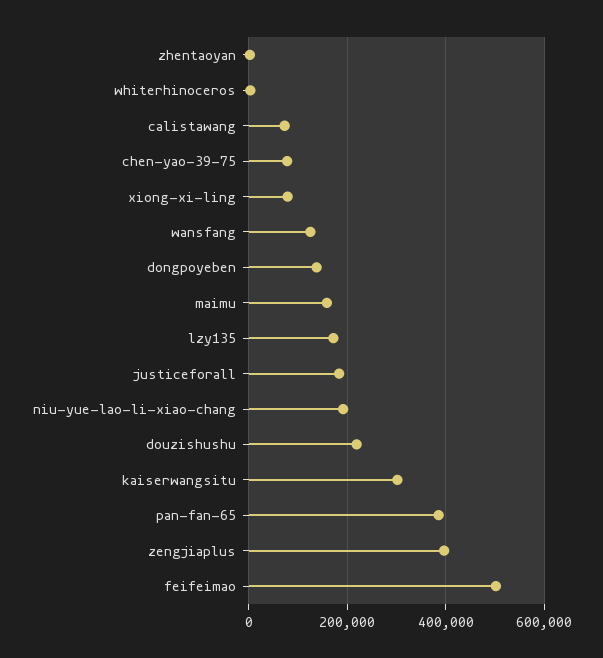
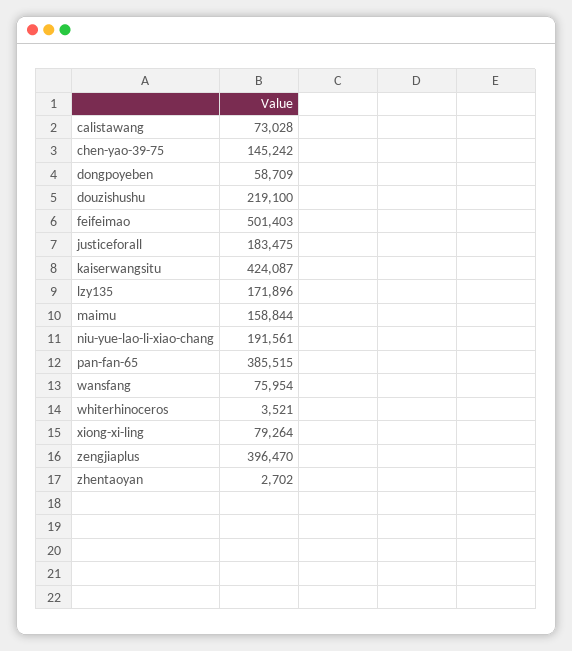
chen-yao-39-75: 80000 -> 145242
wansfang: 120000 -> 75954
dongpoyeben: 140000 -> 58709
kaiserwangsitu: 300000 -> 424087

